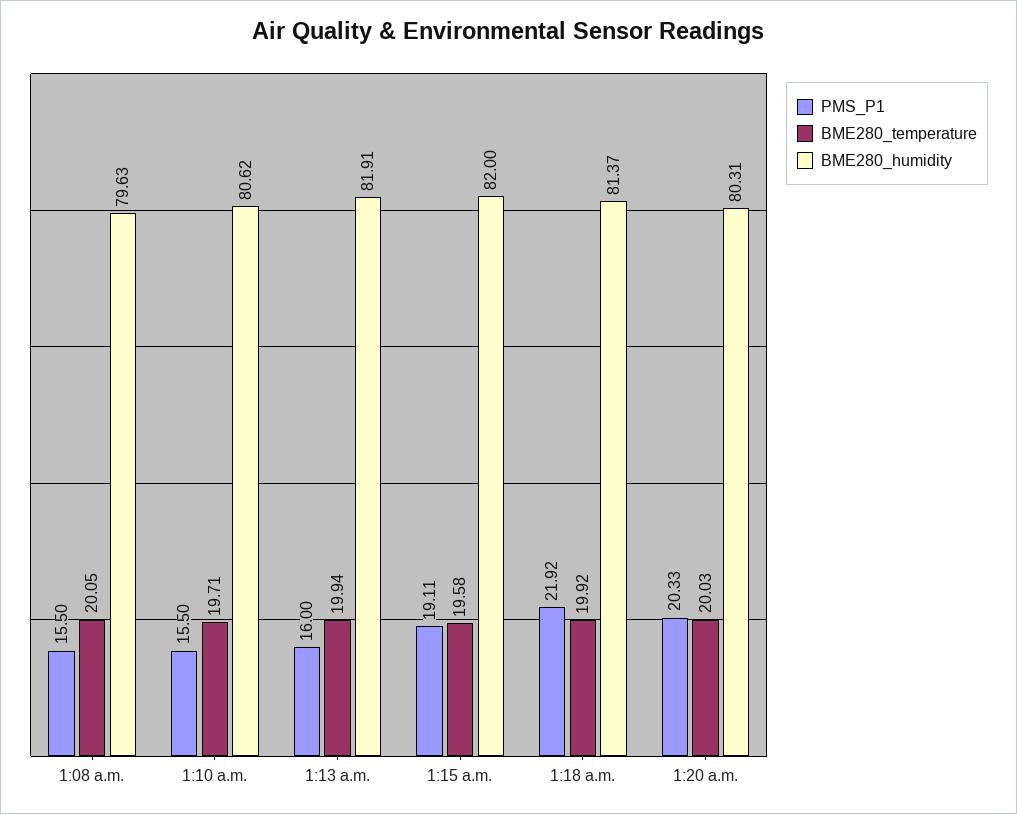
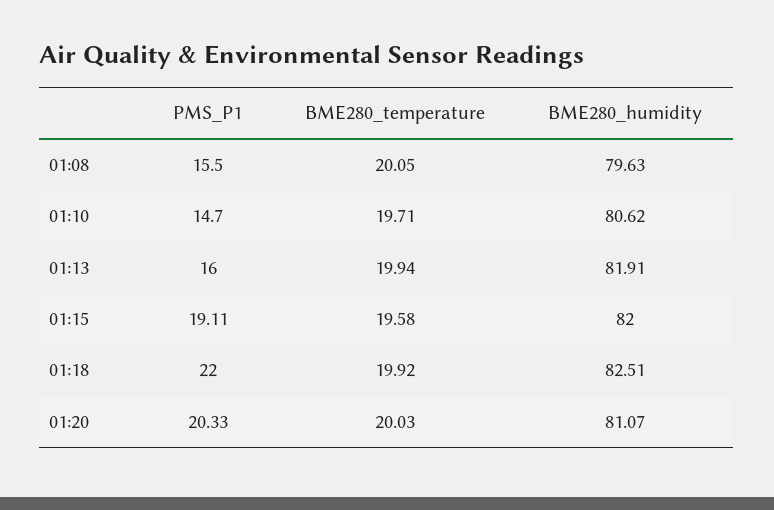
PMS_P1, 1:10 a.m.: 15.5 -> 14.7
PMS_P1, 1:18 a.m.: 21.92 -> 22
BME280_humidity, 1:18 a.m.: 81.37 -> 82.51
BME280_humidity, 1:20 a.m.: 80.31 -> 81.07

